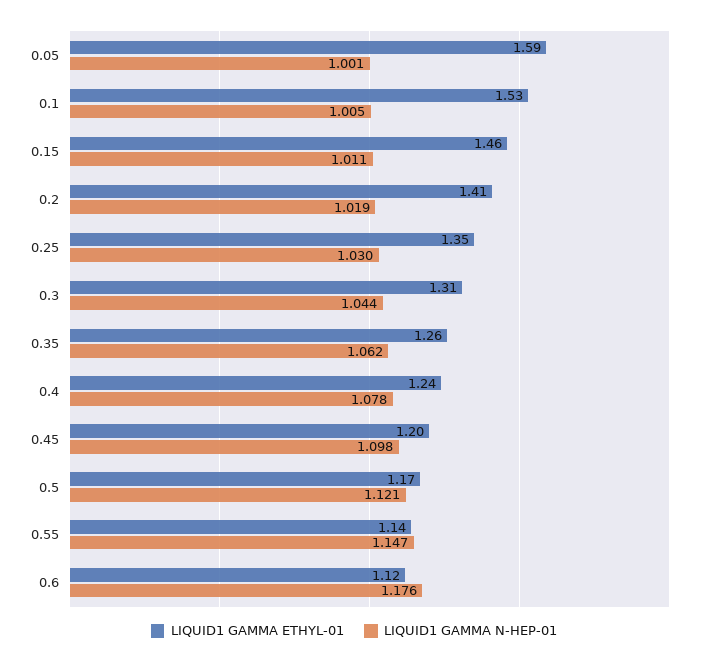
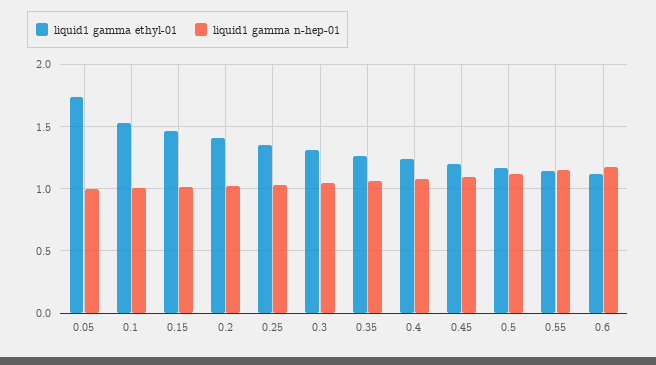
LIQUID1 GAMMA ETHYL-01, 0.05: 1.59 -> 1.75

